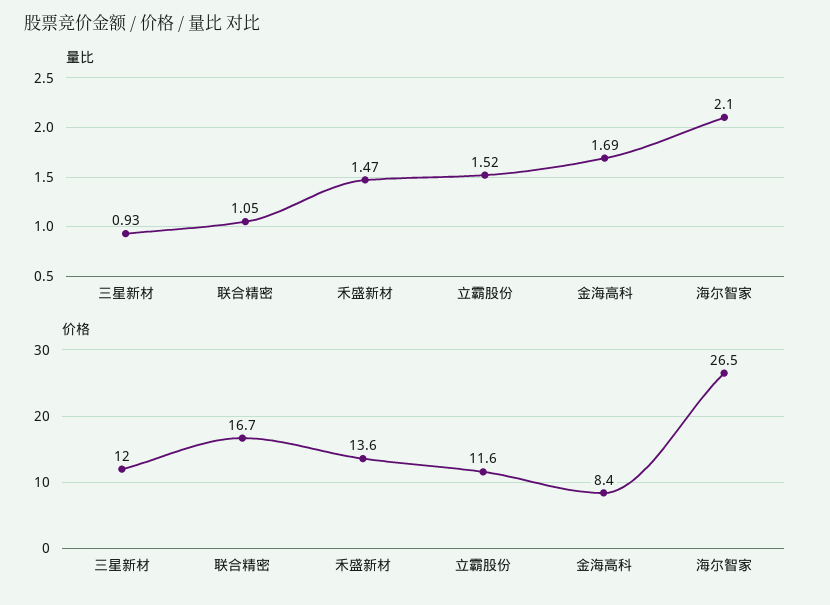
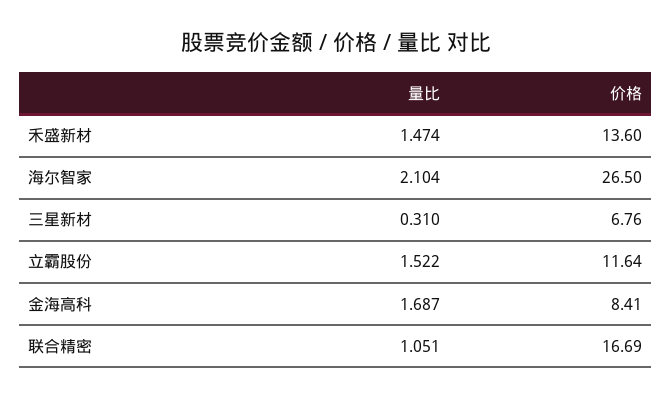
量比, 三星新材: 0.93 -> 0.31
价格, 三星新材: 12 -> 6.76

